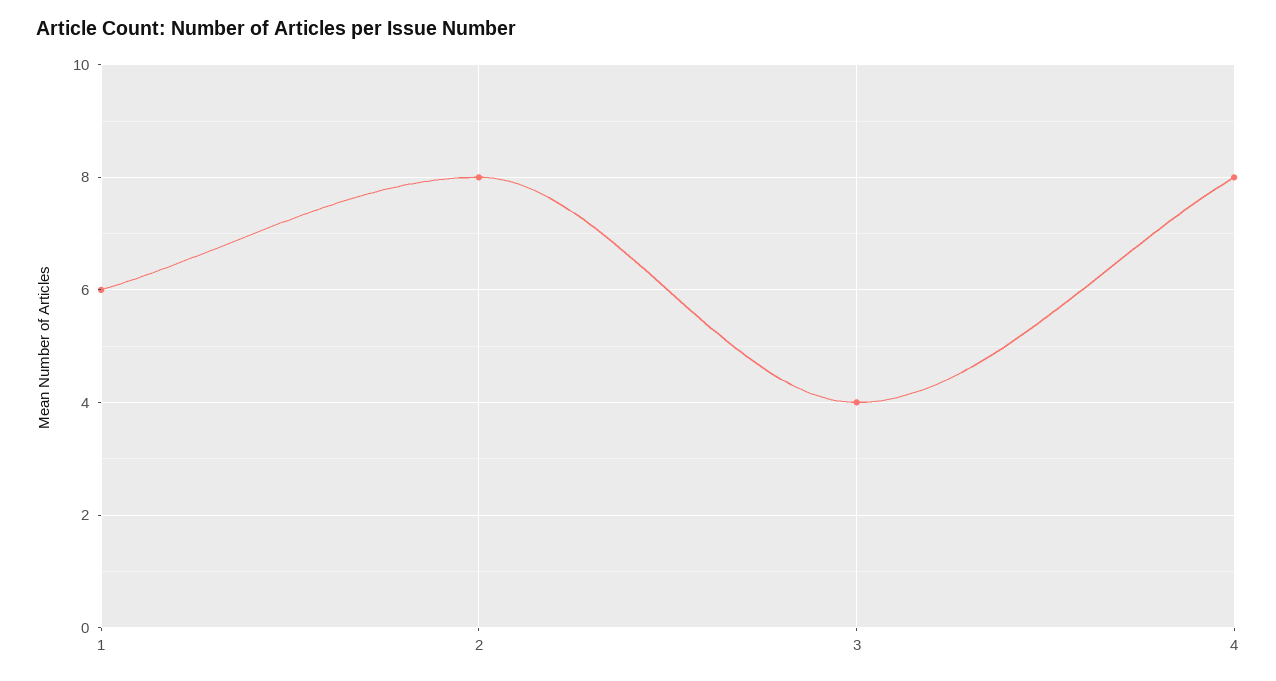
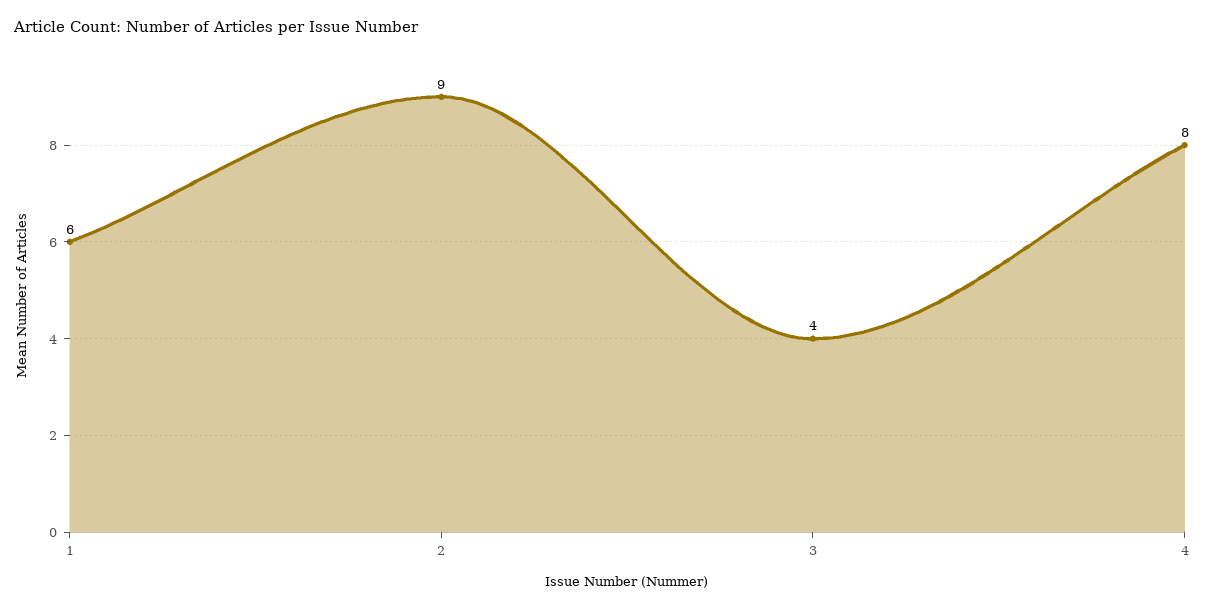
2: 8 -> 9

